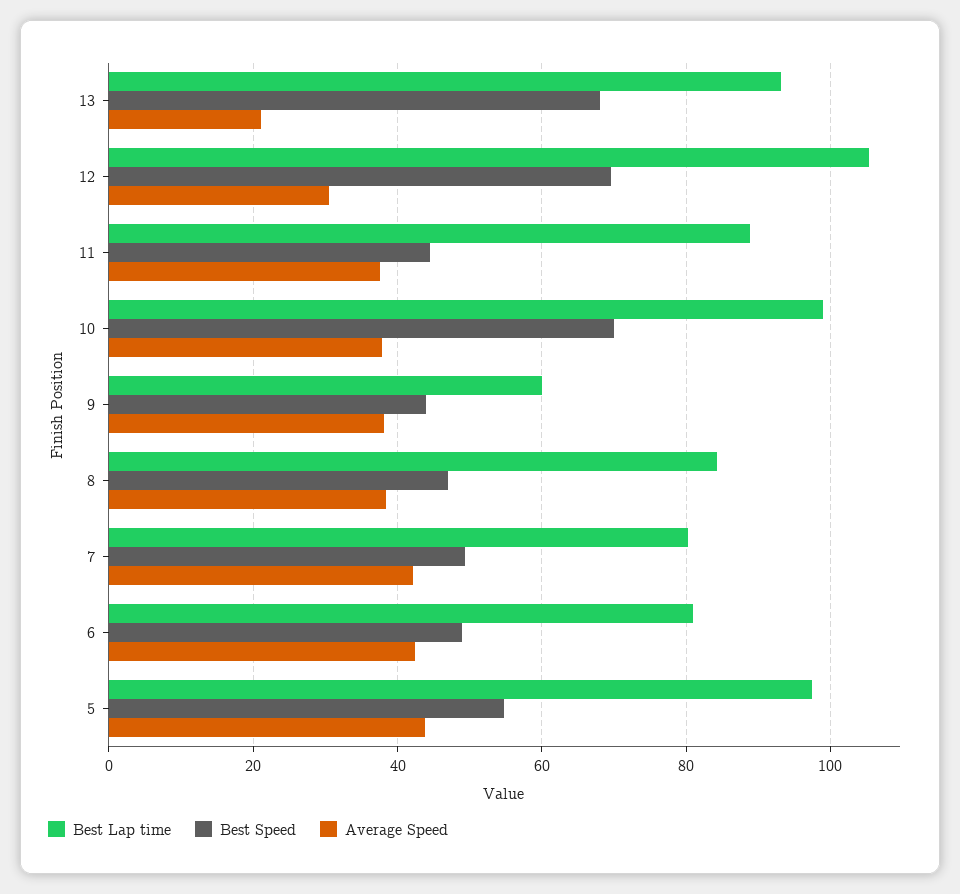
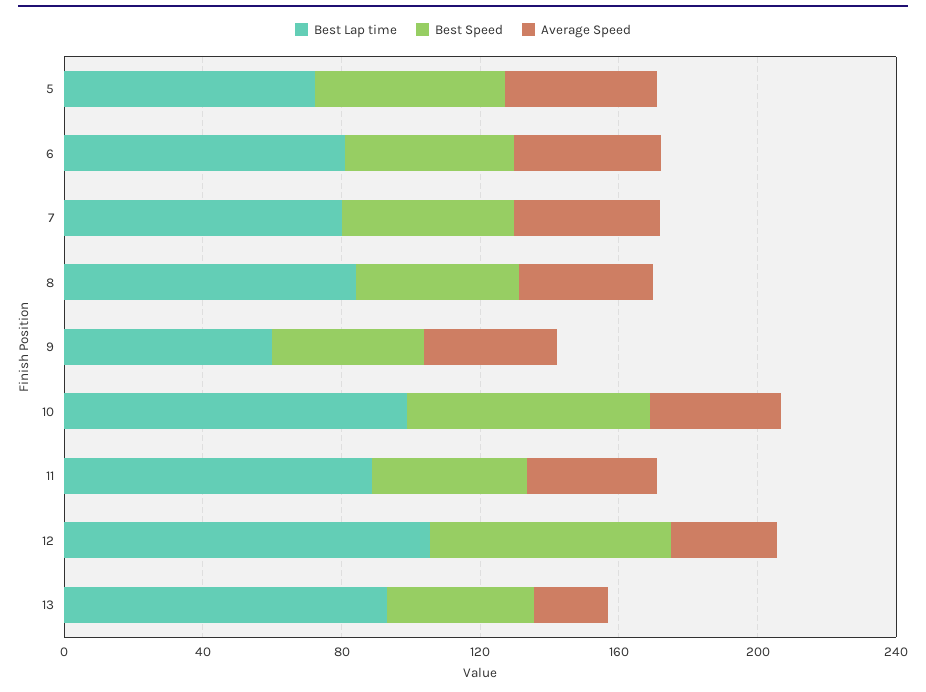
Best Speed, 13: 68 -> 40
Best Lap time, 5: 98 -> 70

